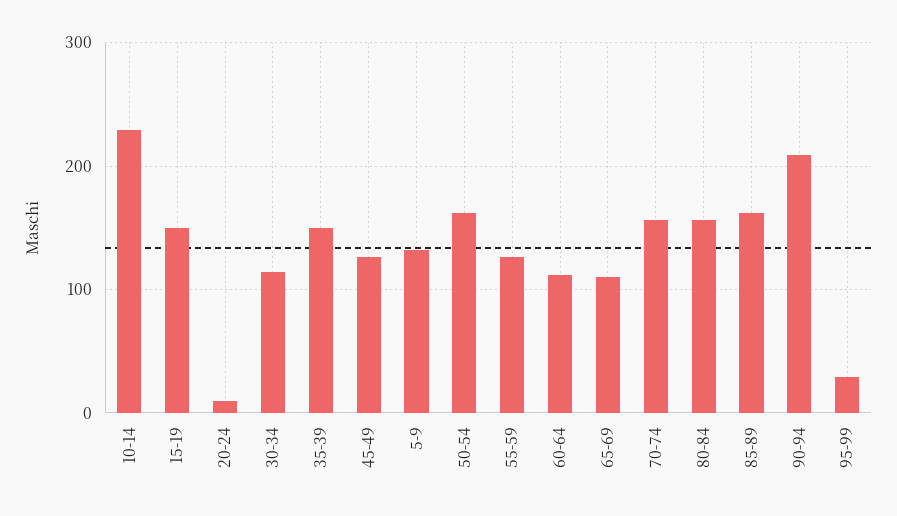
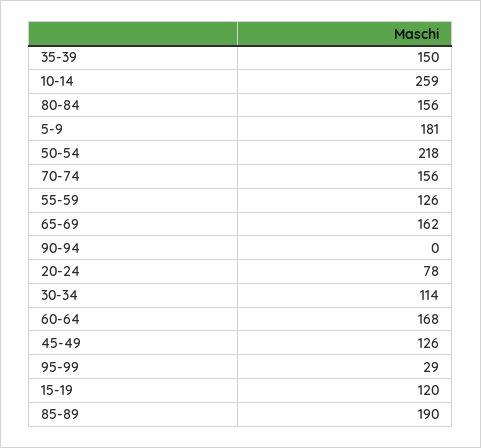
10-14: 230 -> 259
15-19: 150 -> 120
20-24: 10 -> 78
5-9: 130 -> 181
50-54: 160 -> 218
60-64: 110 -> 168
65-69: 110 -> 162
85-89: 160 -> 190
90-94: 210 -> 0

